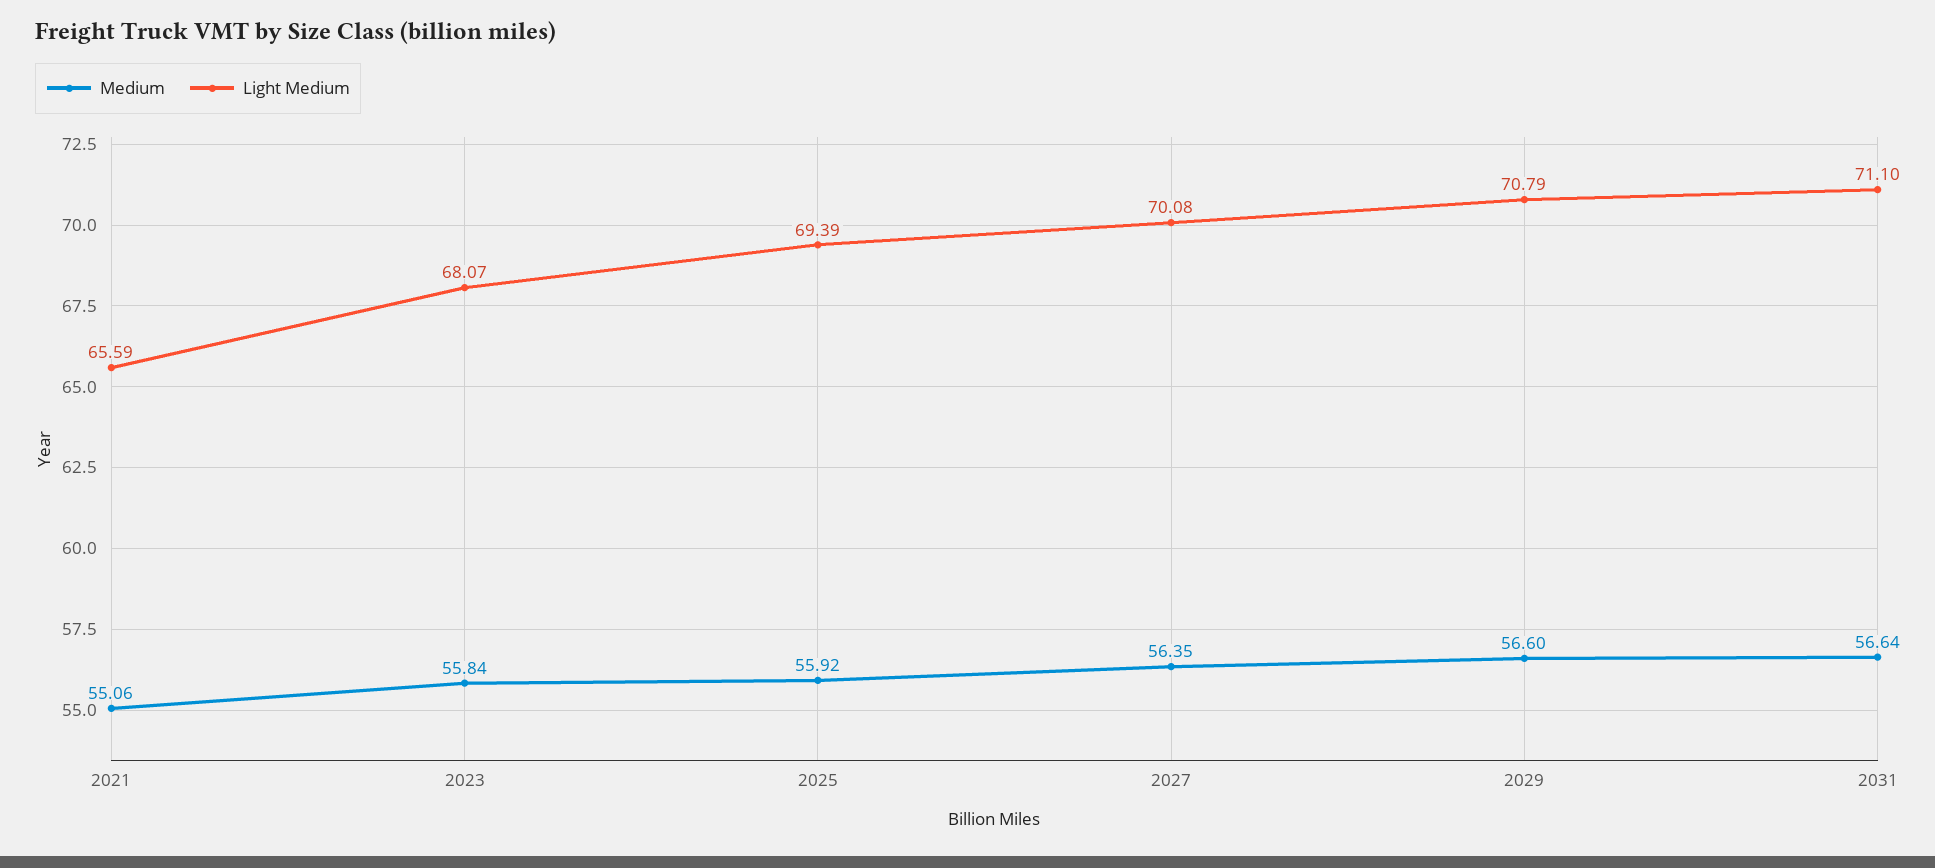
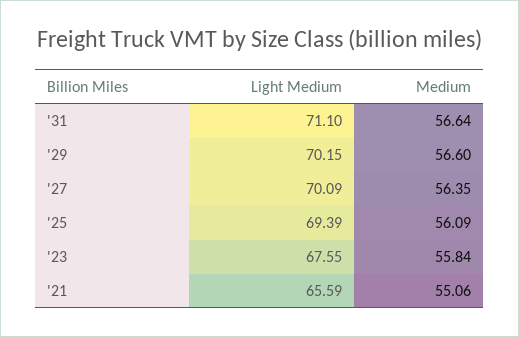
Light Medium, 2023: 68.07 -> 67.55
Medium, 2025: 55.92 -> 56.09
Light Medium, 2027: 70.08 -> 70.09
Light Medium, 2029: 70.79 -> 70.15

